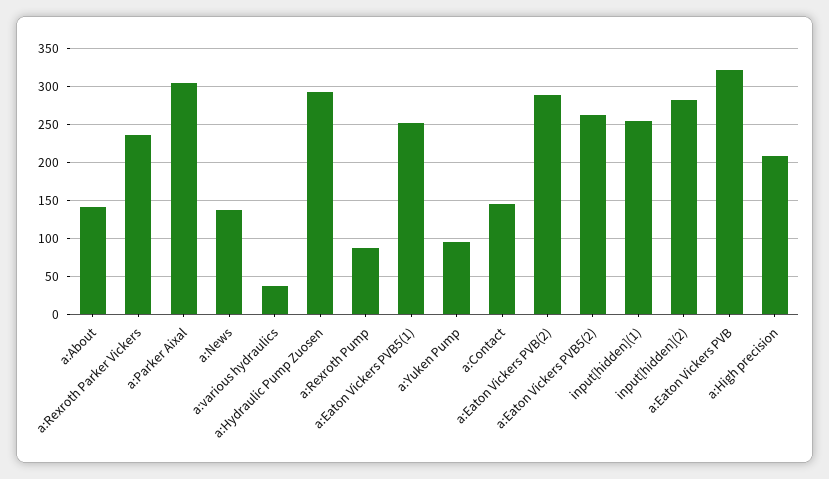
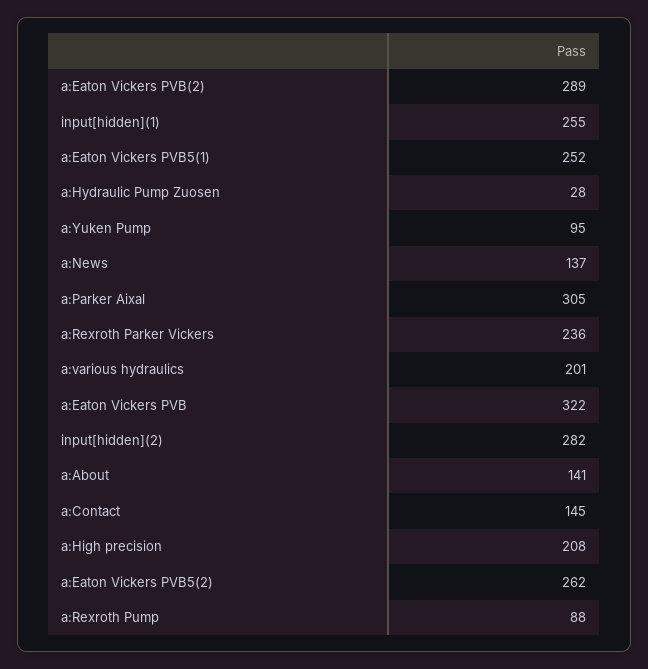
a:various hydraulics: 40 -> 201
a:Hydraulic Pump Zuosen: 290 -> 28

